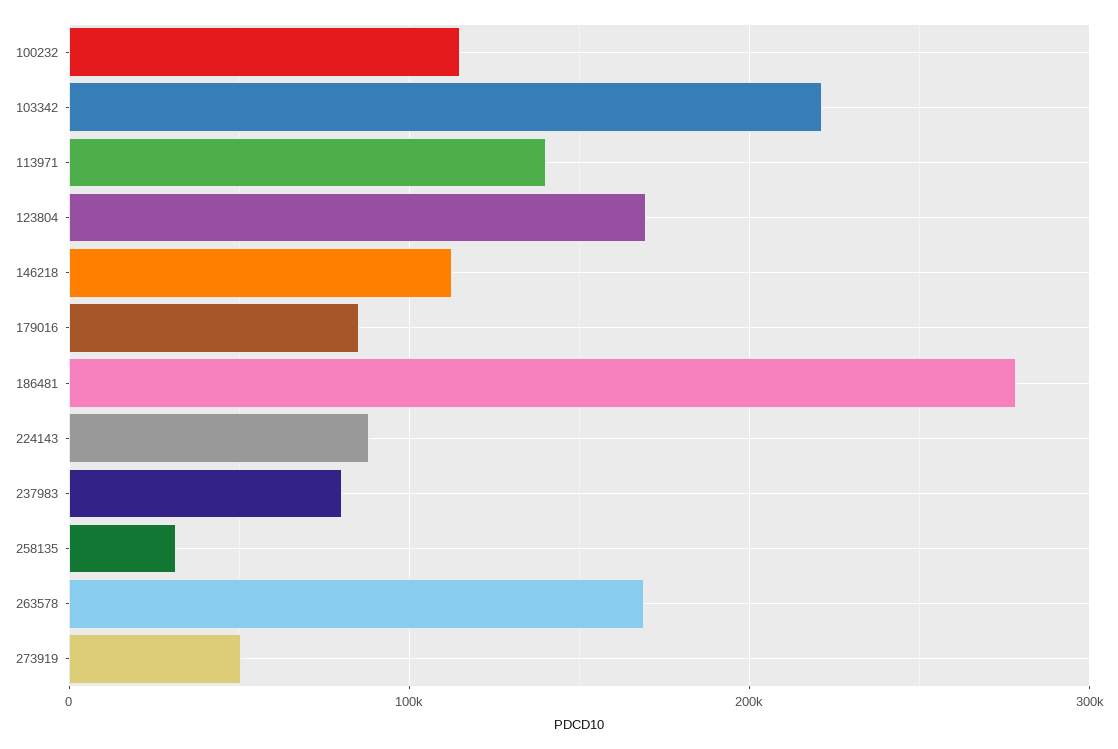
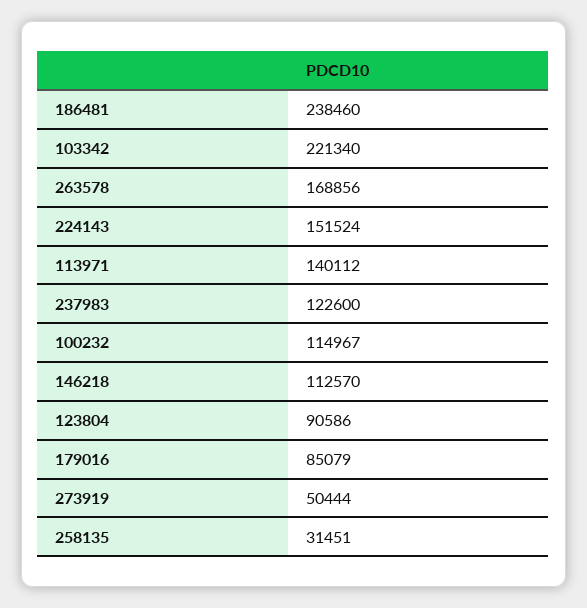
123804: 170000 -> 90586
186481: 280000 -> 238460
224143: 90000 -> 151524
237983: 80000 -> 122600

